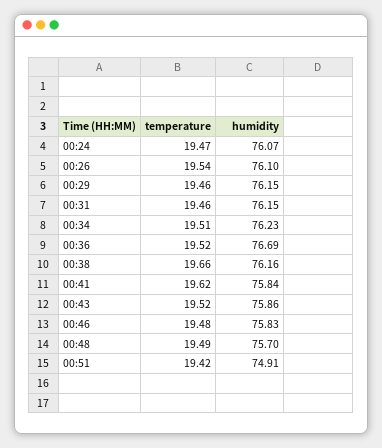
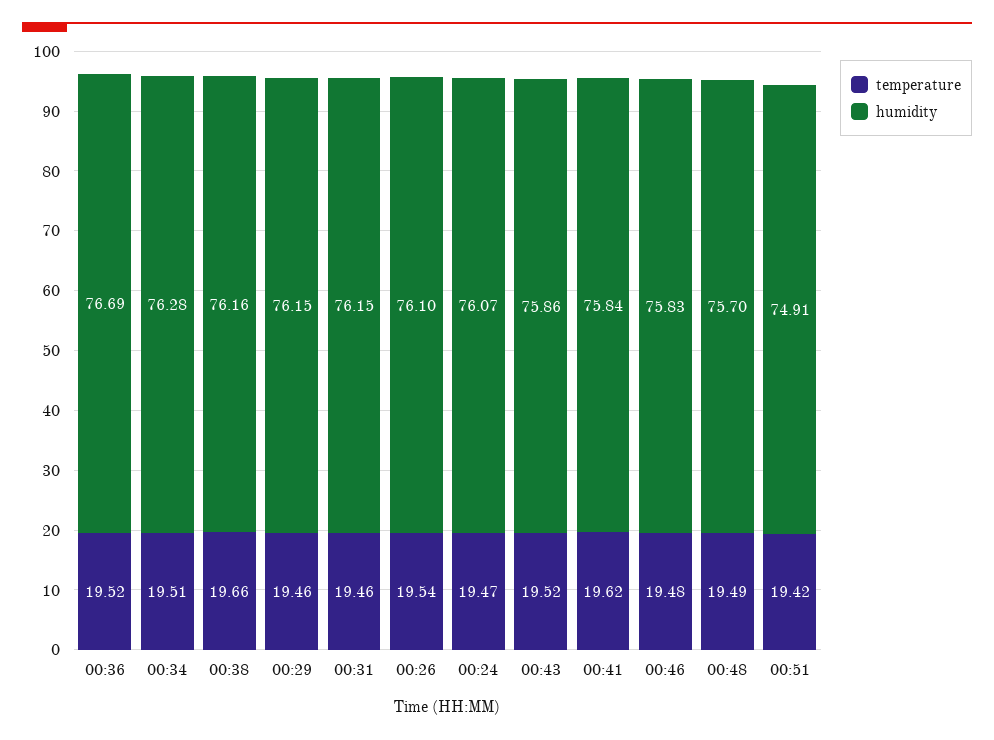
humidity, 00:34: 76.23 -> 76.28

